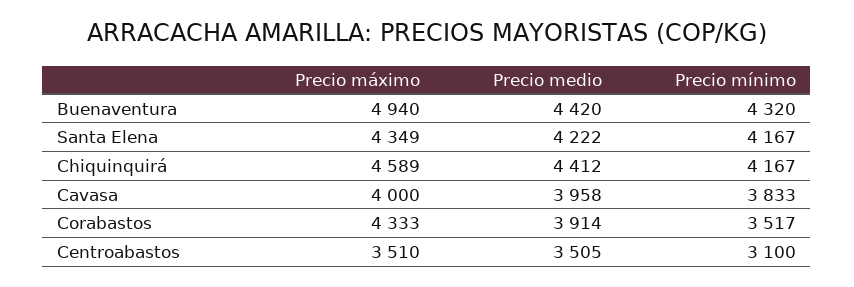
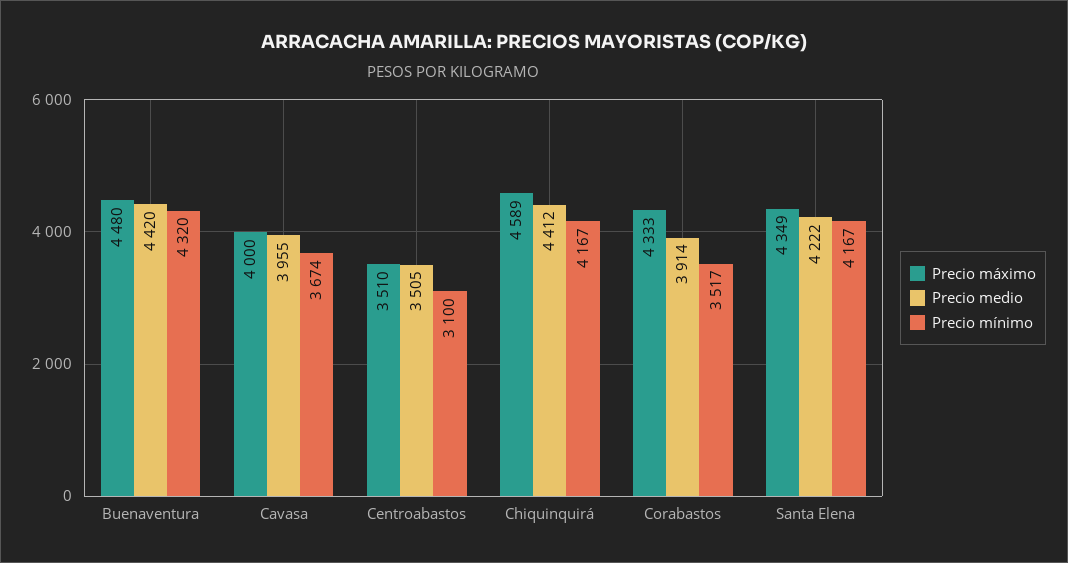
Precio máximo, Buenaventura: 4940 -> 4480
Precio medio, Cavasa: 3958 -> 3955
Precio mínimo, Cavasa: 3833 -> 3674

